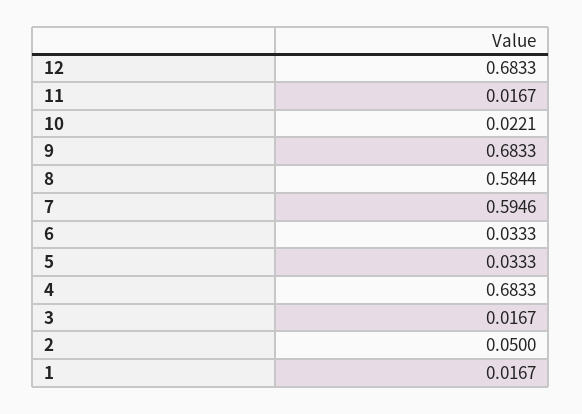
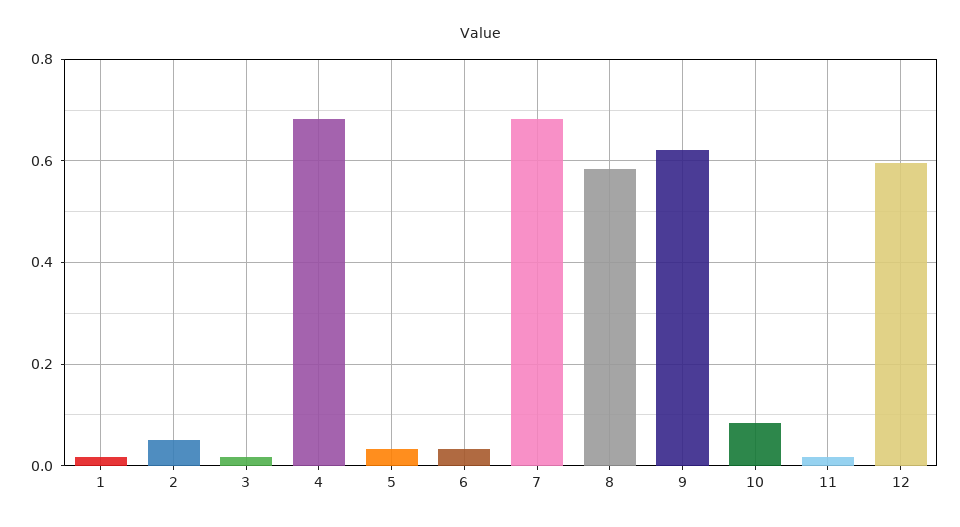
12: 0.6833 -> 0.6
10: 0.0221 -> 0.08
9: 0.6833 -> 0.62
7: 0.5946 -> 0.68

